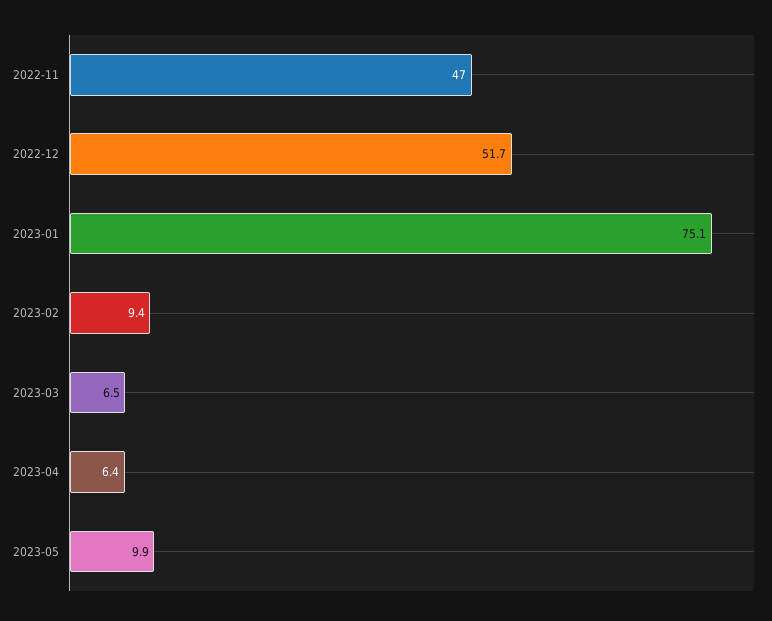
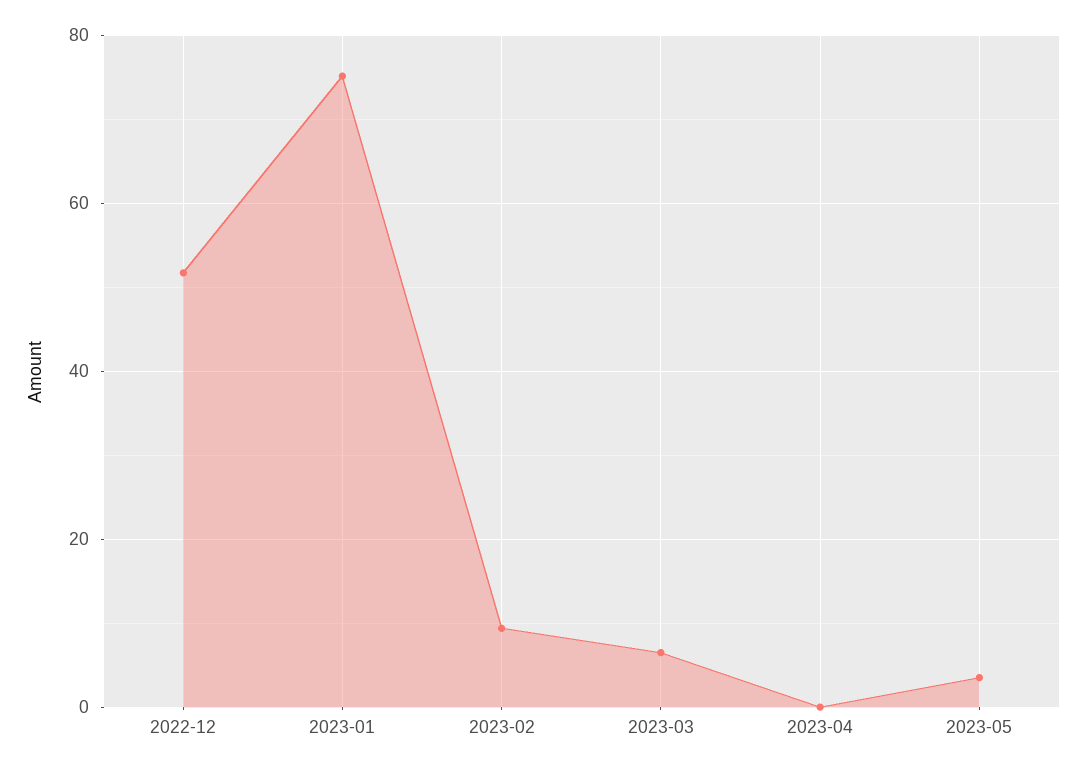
2022-11: 47 -> none
2023-04: 6.4 -> 0
2023-05: 9.9 -> 4

